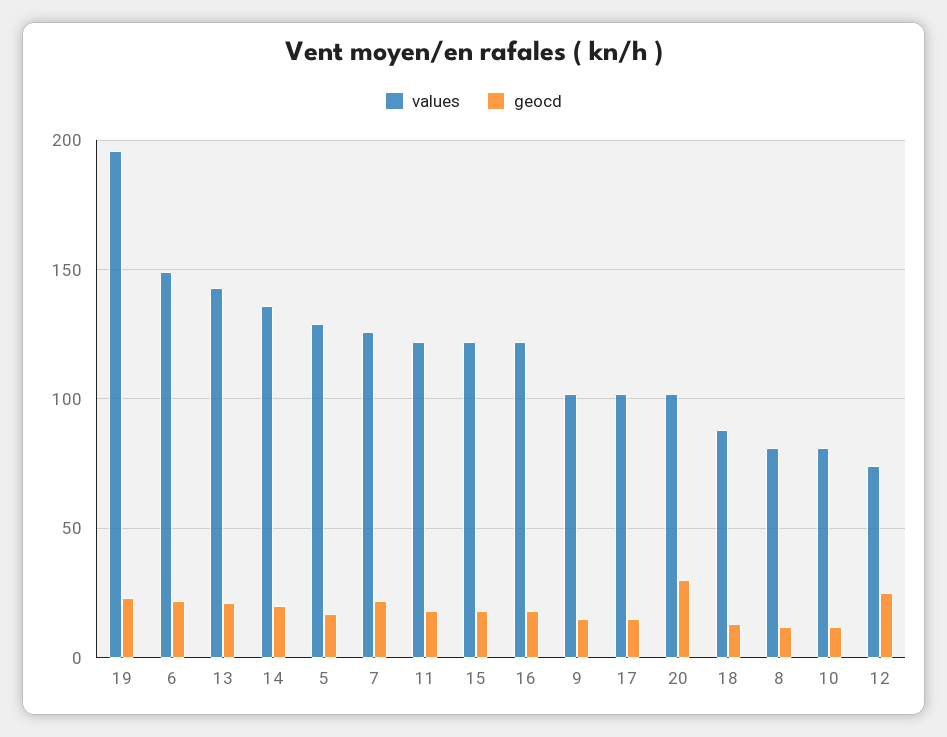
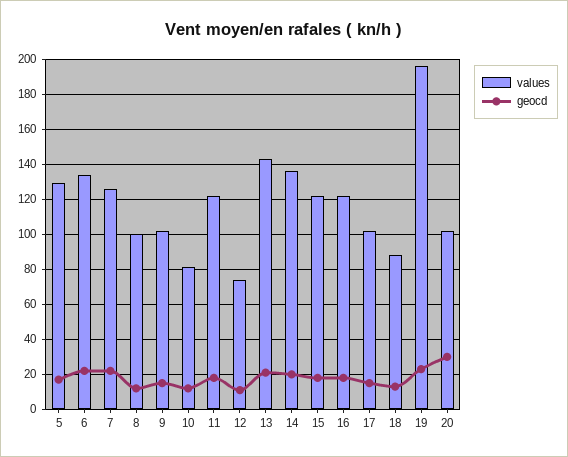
values, 6: 150 -> 135
values, 8: 80 -> 100
geocd, 12: 25 -> 10

